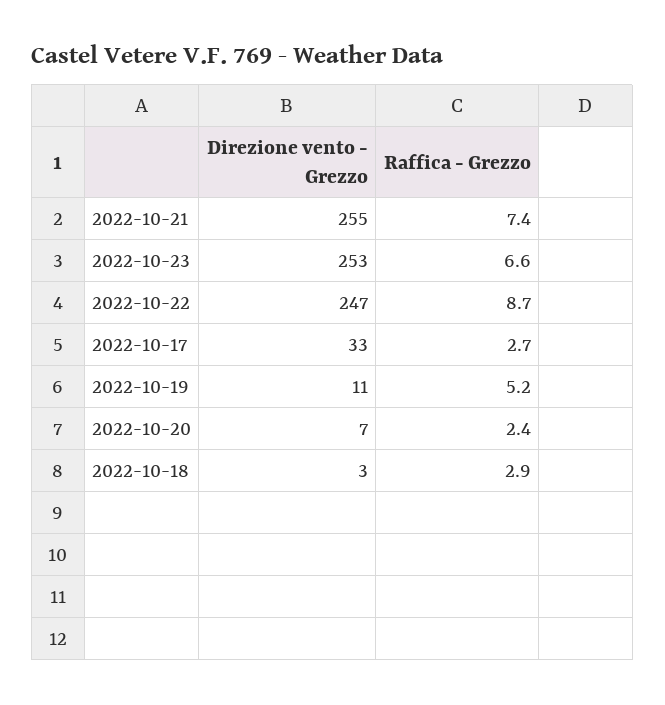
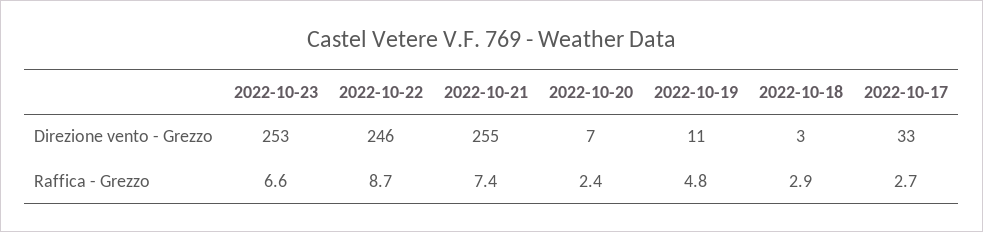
Direzione vento - Grezzo, 2022-10-22: 247 -> 246
Raffica - Grezzo, 2022-10-19: 5.2 -> 4.8

